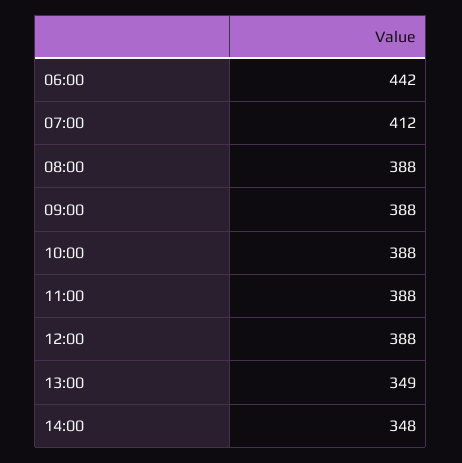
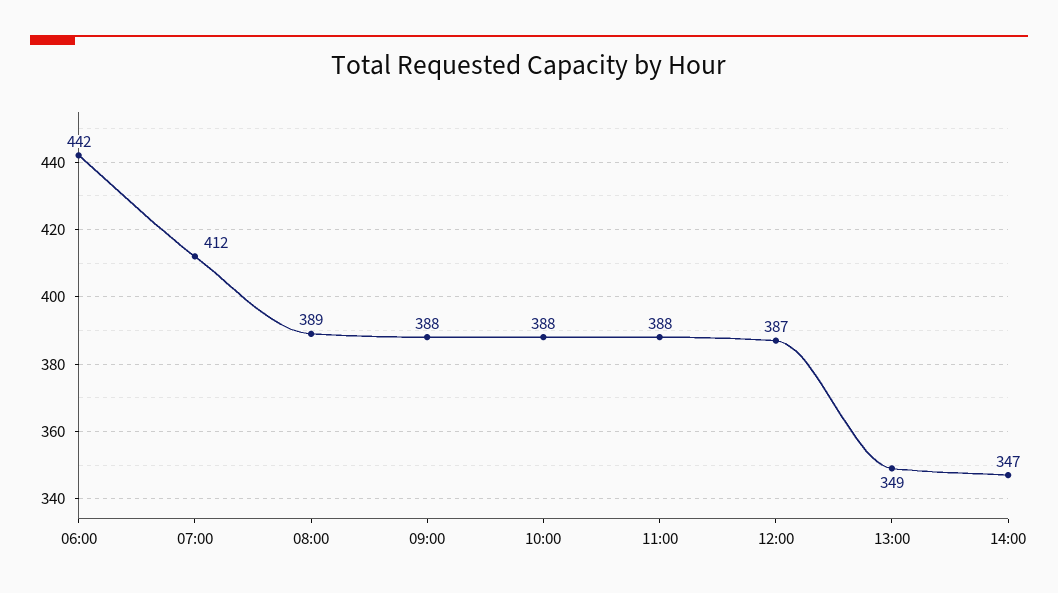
08:00: 388 -> 389
12:00: 388 -> 387
14:00: 348 -> 347

